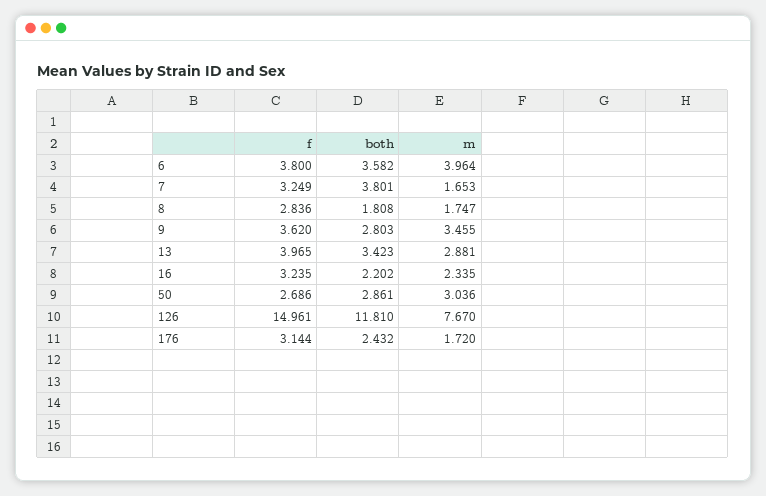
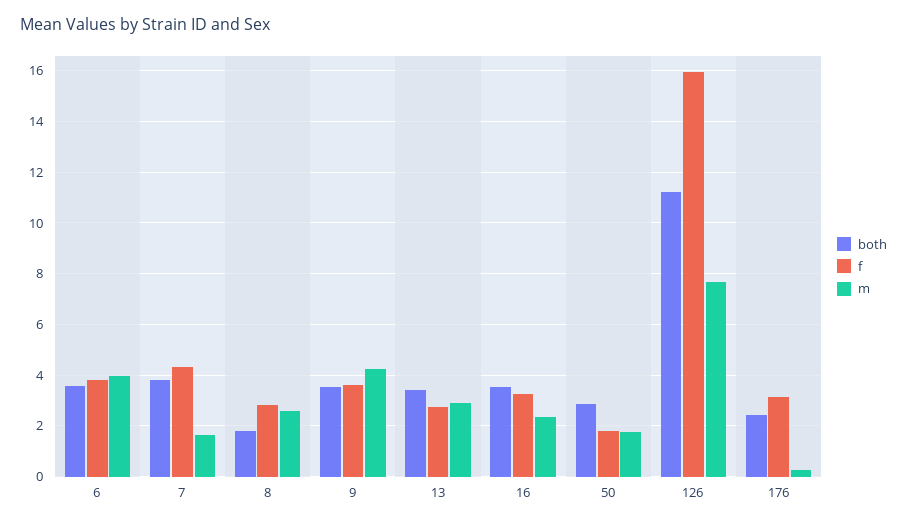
f, 7: 3.249 -> 4.25
m, 8: 1.747 -> 2.5
both, 9: 2.803 -> 3.5
m, 9: 3.455 -> 4.25
f, 13: 3.965 -> 2.75
both, 16: 2.202 -> 3.5
f, 50: 2.686 -> 1.75
m, 50: 3.036 -> 1.75
f, 126: 14.961 -> 16
both, 126: 11.81 -> 11.25
m, 176: 1.72 -> 0.25

